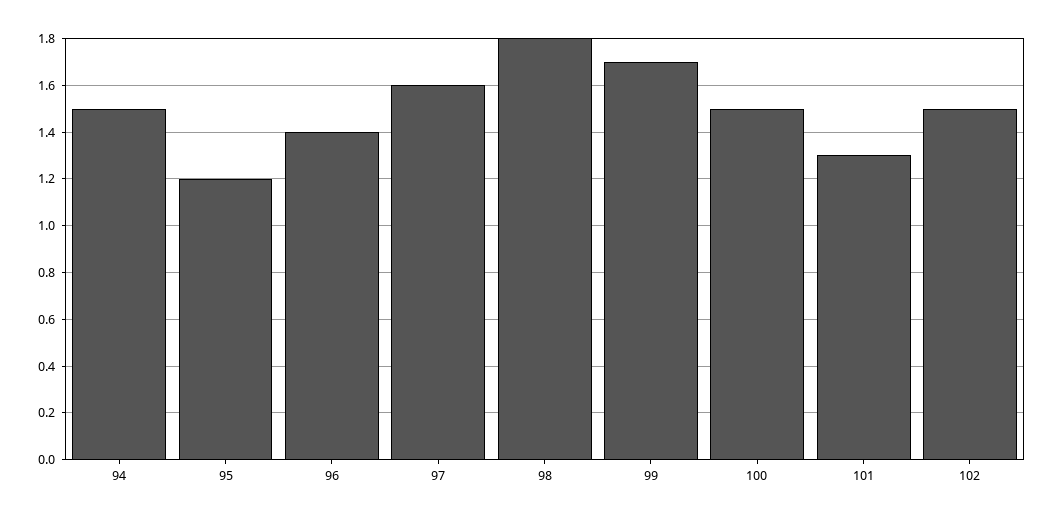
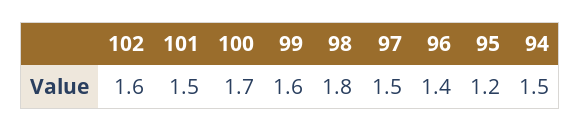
97: 1.6 -> 1.5
99: 1.7 -> 1.6
100: 1.5 -> 1.7
101: 1.3 -> 1.5
102: 1.5 -> 1.6

